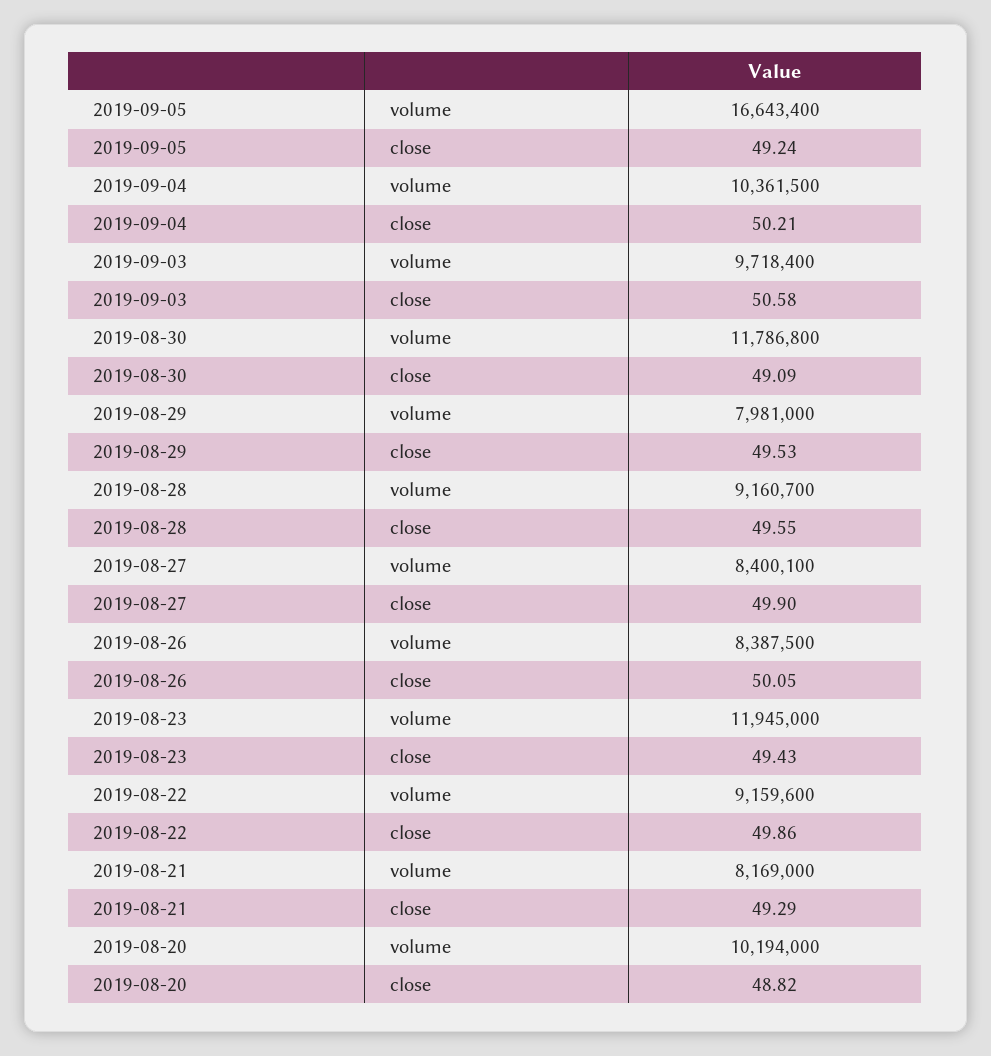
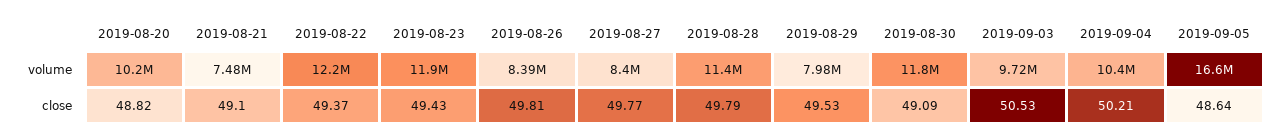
2019-09-05, close: 49.24 -> 48.64
2019-09-03, close: 50.58 -> 50.53
2019-08-28, volume: 9160700 -> 11400000
2019-08-28, close: 49.55 -> 49.79
2019-08-27, close: 49.9 -> 49.77
2019-08-26, close: 50.05 -> 49.81
2019-08-22, volume: 9159600 -> 12200000
2019-08-22, close: 49.86 -> 49.37
2019-08-21, volume: 8169000 -> 7480000
2019-08-21, close: 49.29 -> 49.1

